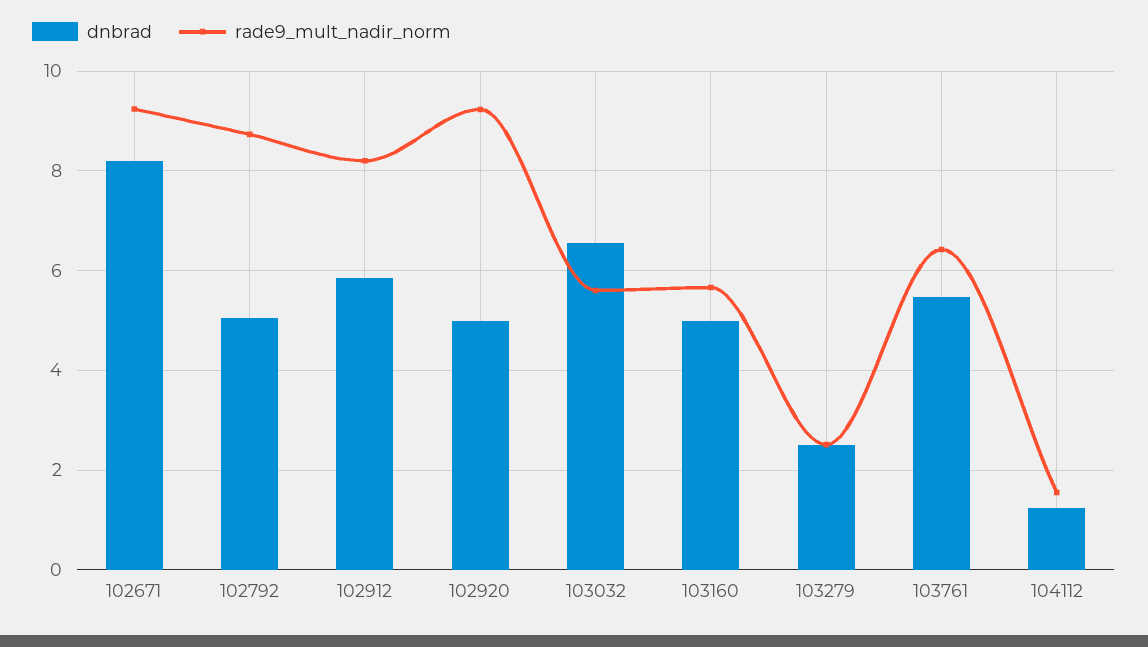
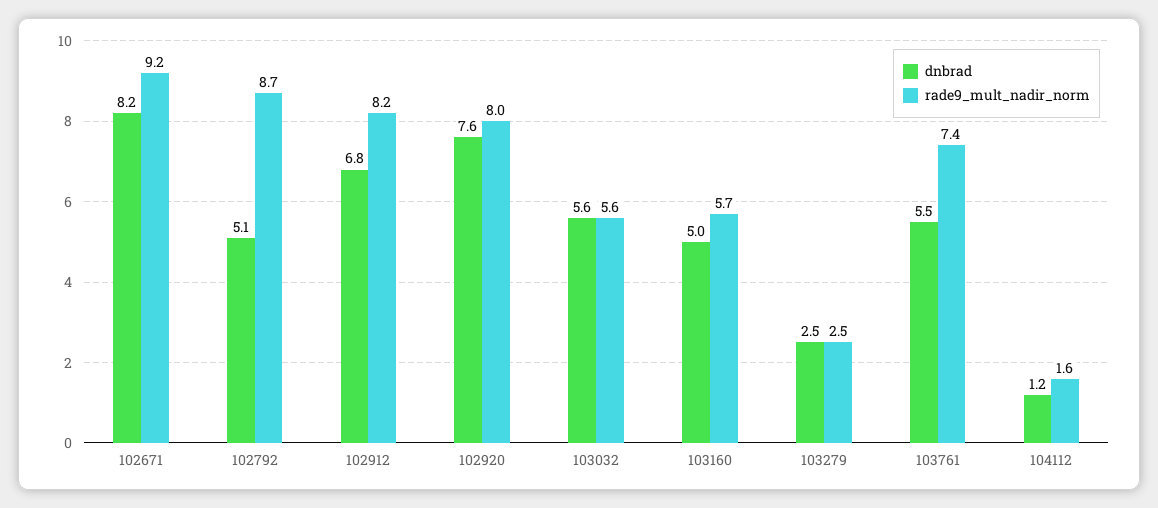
dnbrad, 102912: 5.8 -> 6.8
dnbrad, 102920: 5 -> 7.6
rade9_mult_nadir_norm, 102920: 9.2 -> 8
dnbrad, 103032: 6.6 -> 5.6
rade9_mult_nadir_norm, 103761: 6.4 -> 7.4

